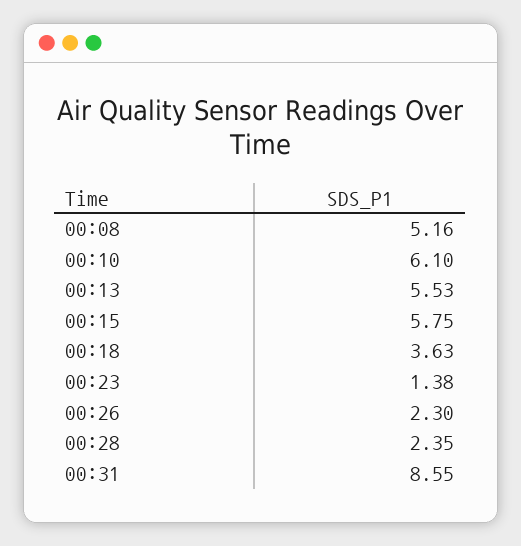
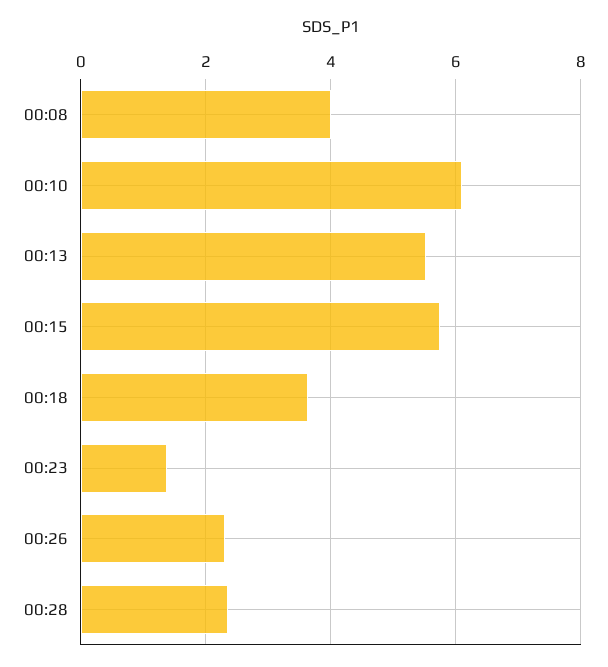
00:08: 5.16 -> 4
00:31: 8.55 -> none

